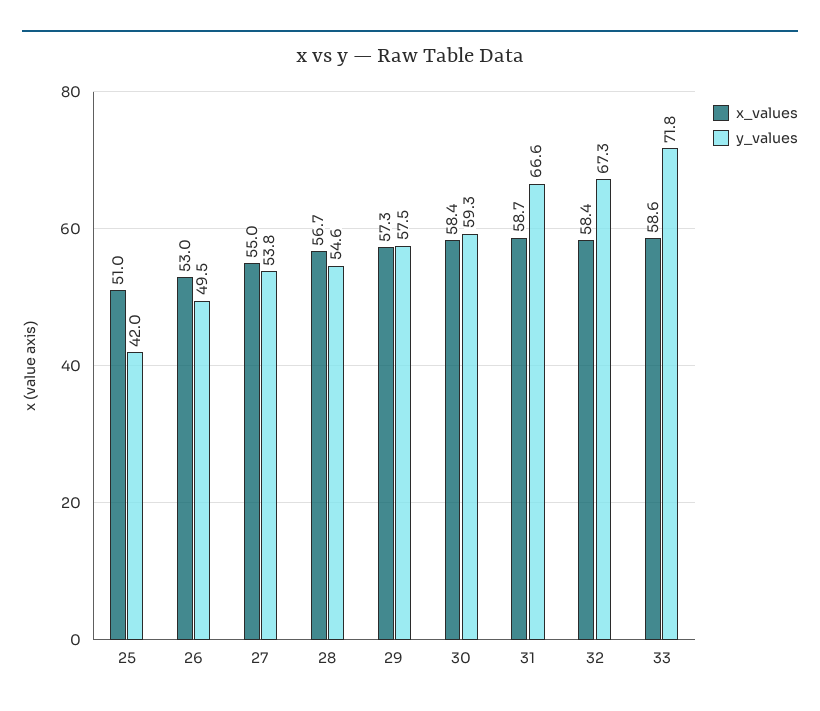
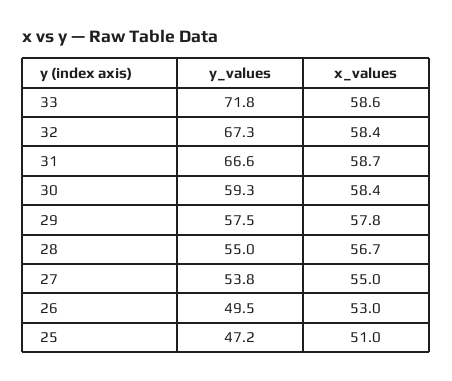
y_values, 25: 42 -> 47.2
y_values, 28: 54.6 -> 55
x_values, 29: 57.3 -> 57.8

